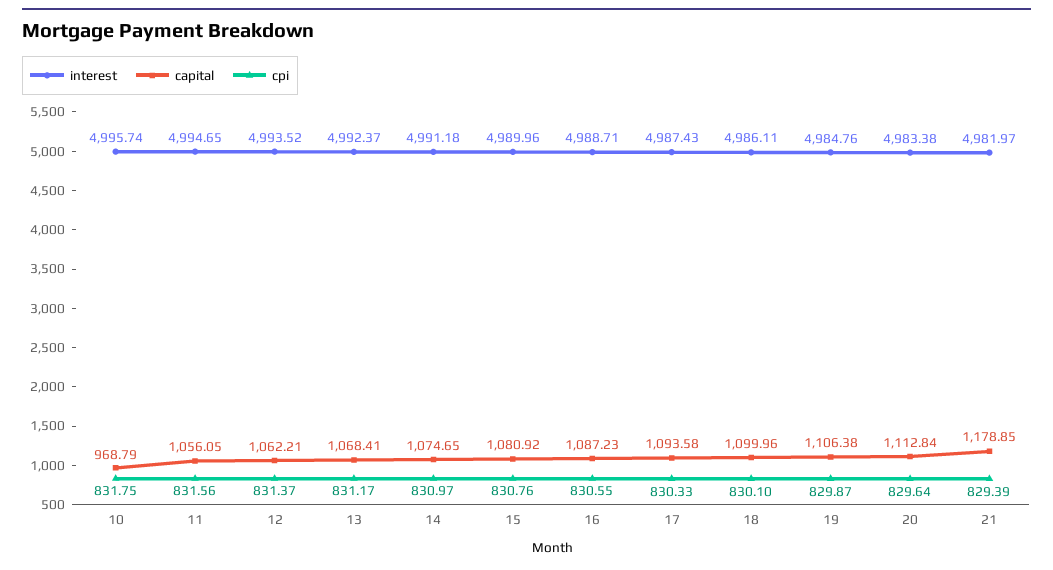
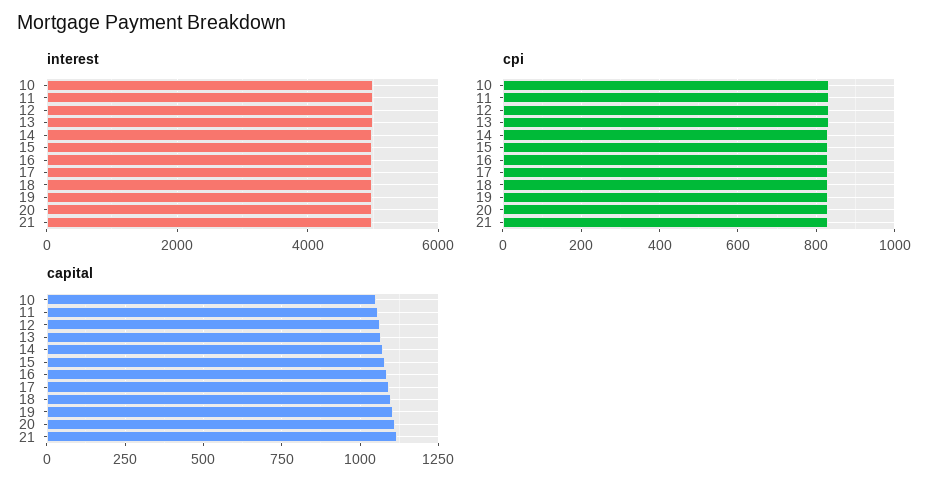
capital, 10: 968.79 -> 1050
capital, 21: 1178.85 -> 1125

